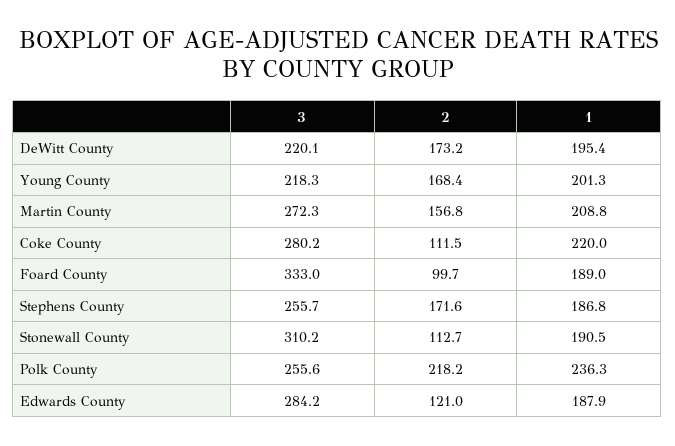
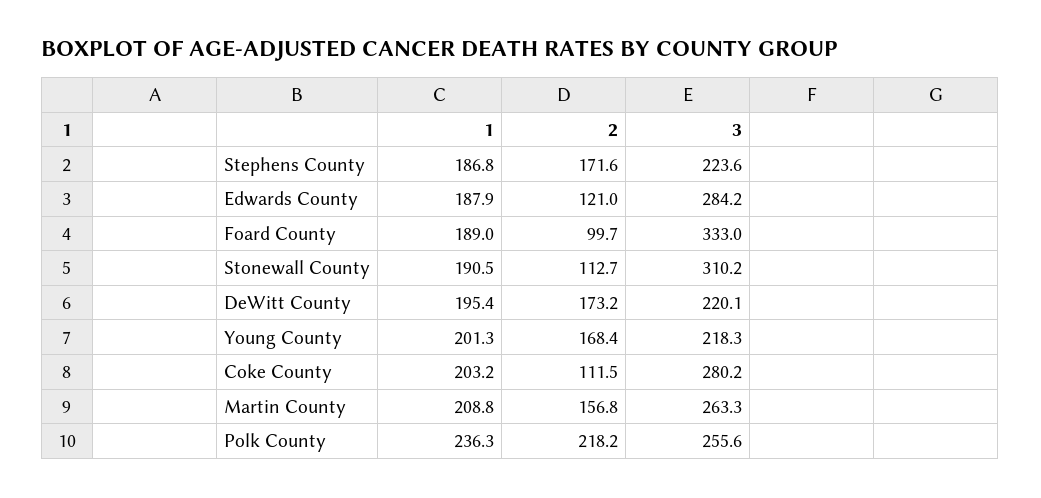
3, Martin County: 272.3 -> 263.3
1, Coke County: 220 -> 203.2
3, Stephens County: 255.7 -> 223.6

